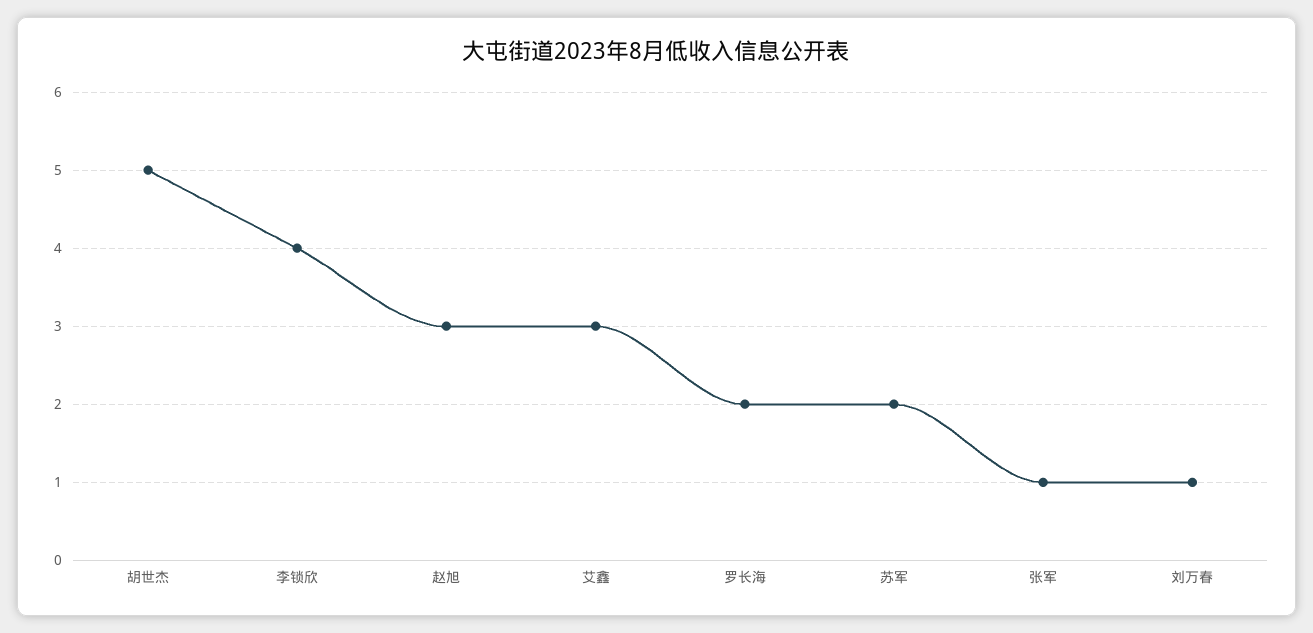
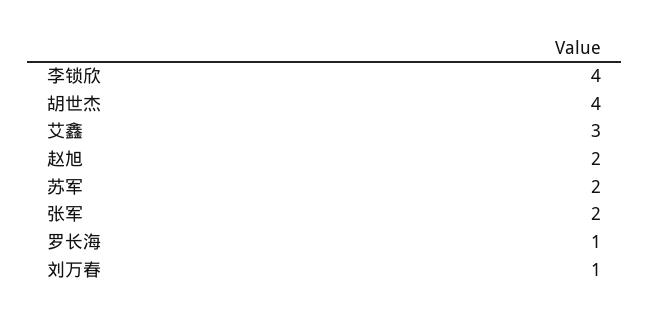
胡世杰: 5 -> 4
赵旭: 3 -> 2
罗长海: 2 -> 1
张军: 1 -> 2

